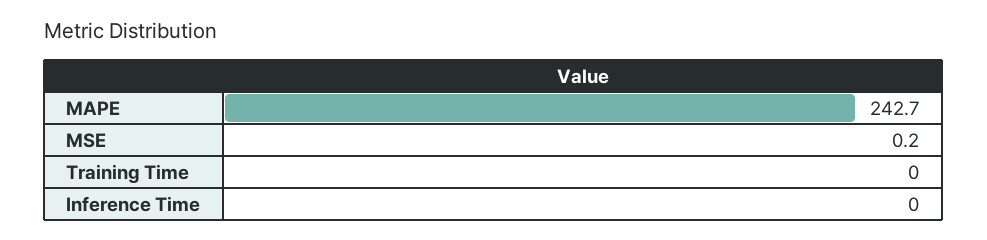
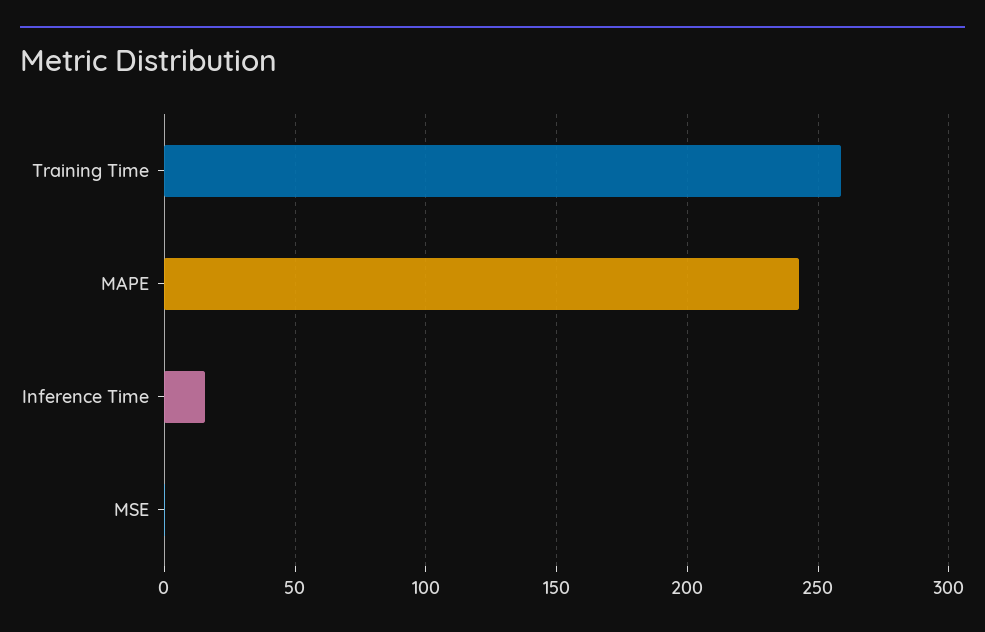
Training Time: 0 -> 260
Inference Time: 0 -> 15

